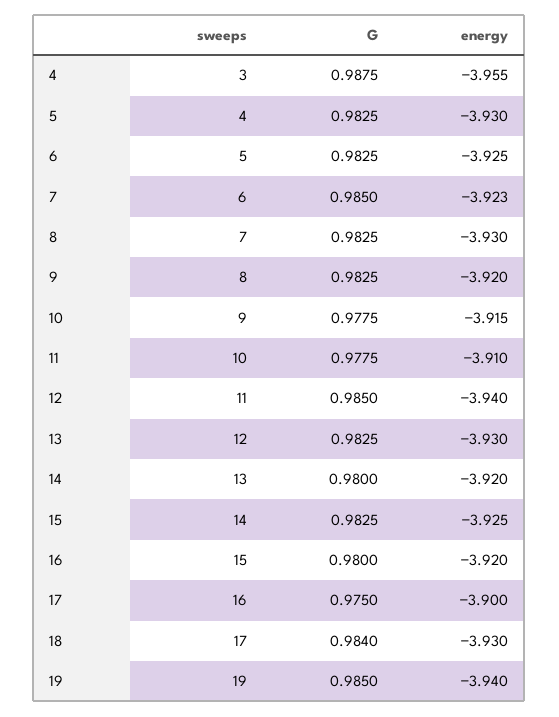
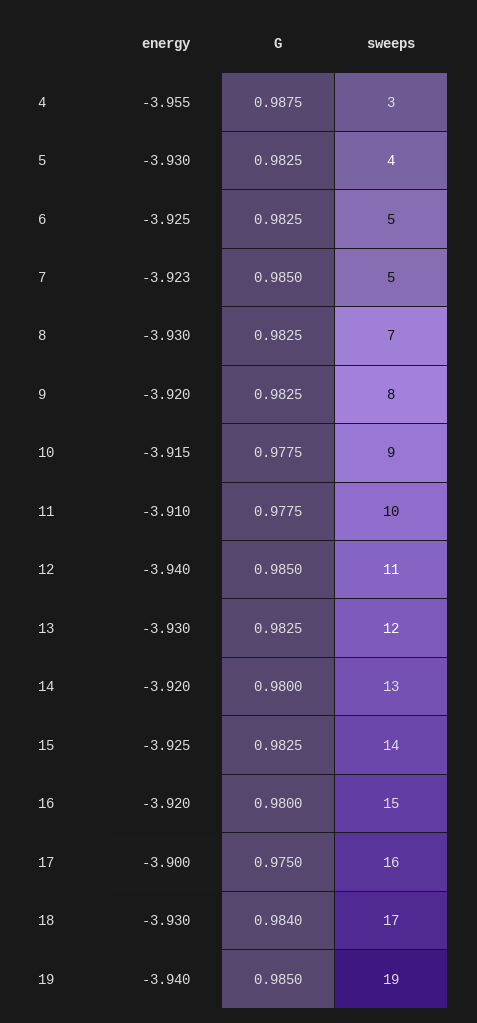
sweeps, 7: 6 -> 5

